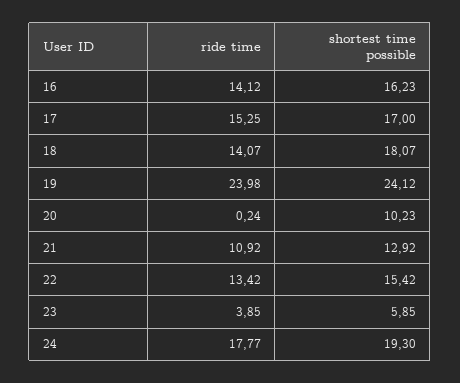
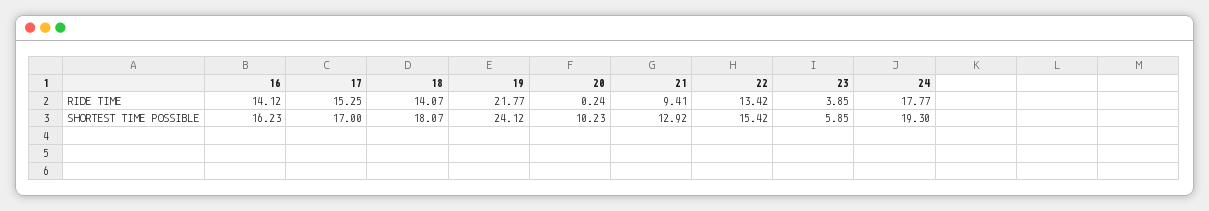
ride time, 19: 23.98 -> 21.77
ride time, 21: 10.92 -> 9.41

